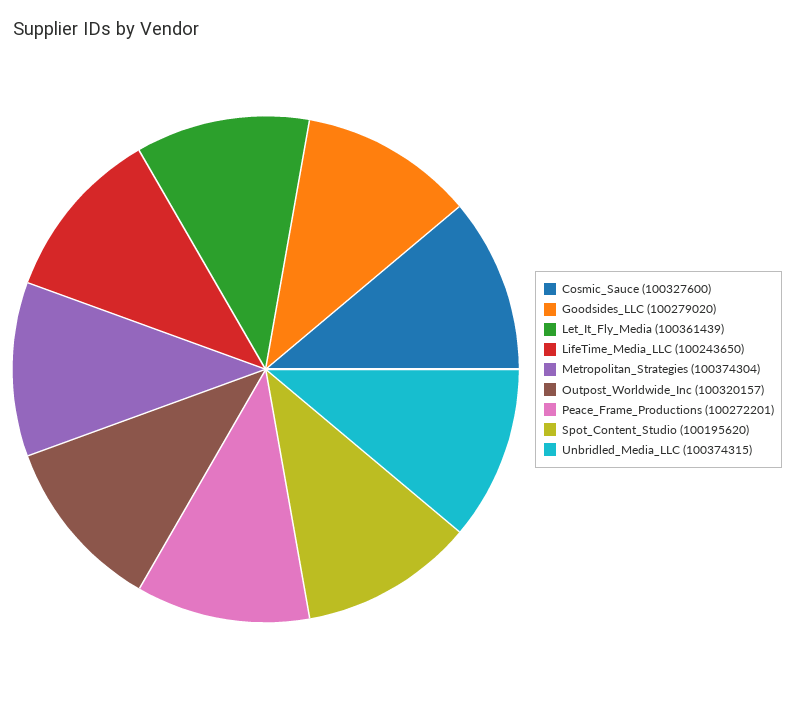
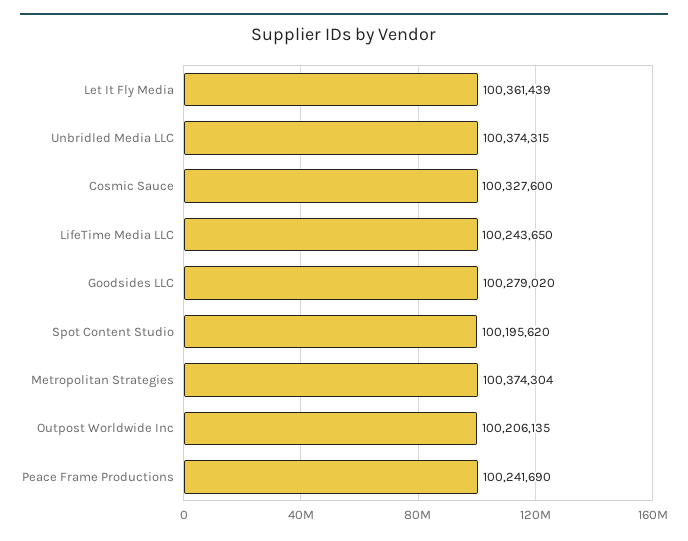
Outpost_Worldwide_Inc: 100320157 -> 100206135
Peace_Frame_Productions: 100272201 -> 100241690

